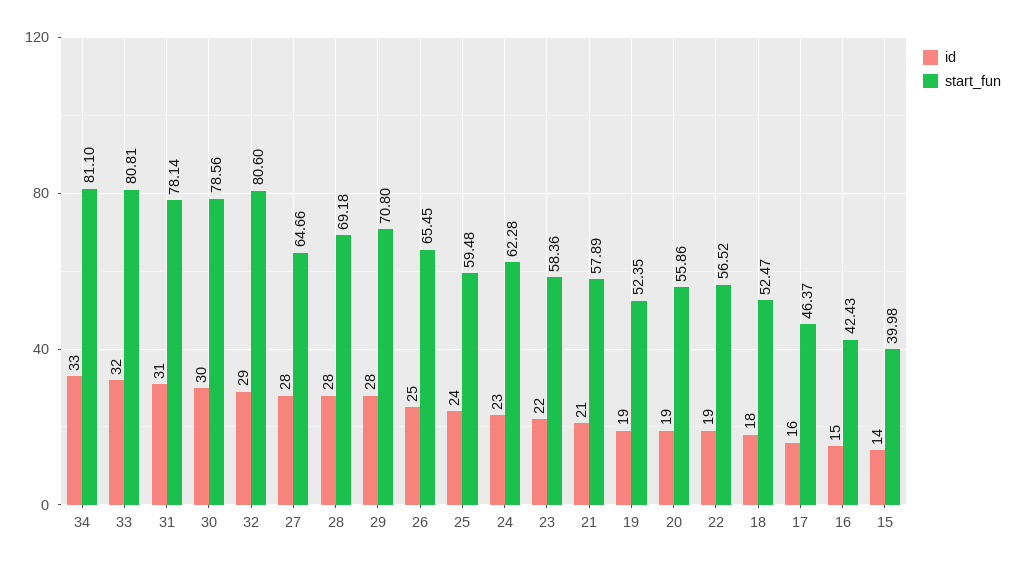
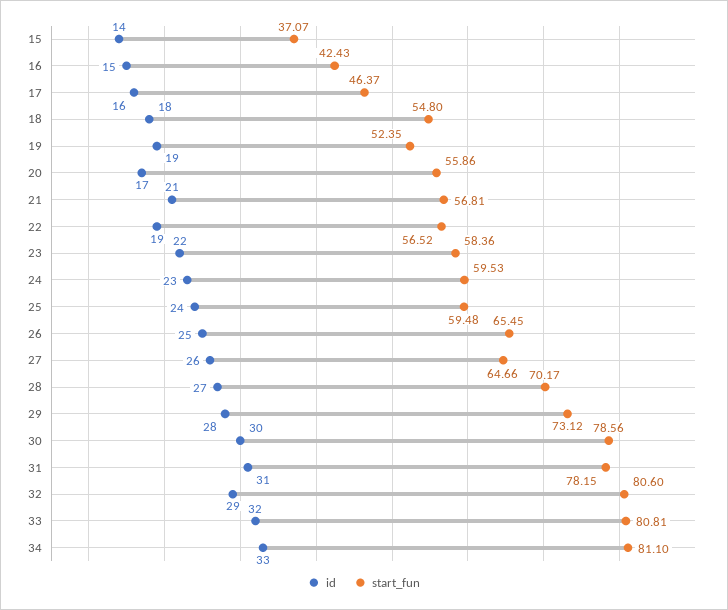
start_fun, 31: 78.14 -> 78.15
id, 27: 28 -> 26
id, 28: 28 -> 27
start_fun, 28: 69.18 -> 70.17
start_fun, 29: 70.8 -> 73.12
start_fun, 24: 62.28 -> 59.53
start_fun, 21: 57.89 -> 56.81
id, 20: 19 -> 17
start_fun, 18: 52.47 -> 54.8
start_fun, 15: 39.98 -> 37.07

